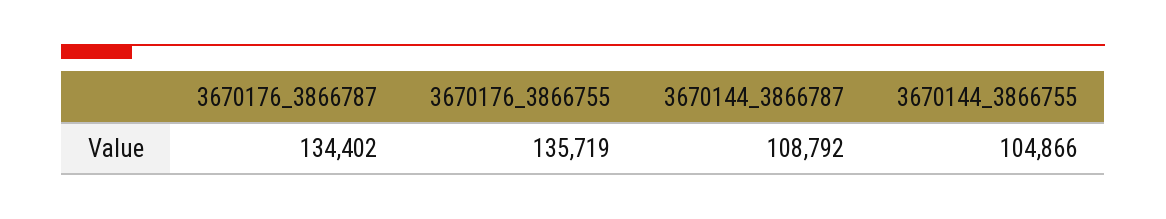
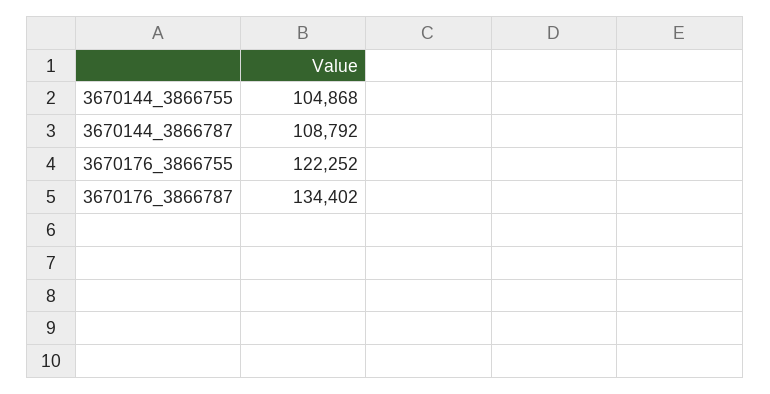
3670176_3866755: 135719 -> 122252
3670144_3866755: 104866 -> 104868

